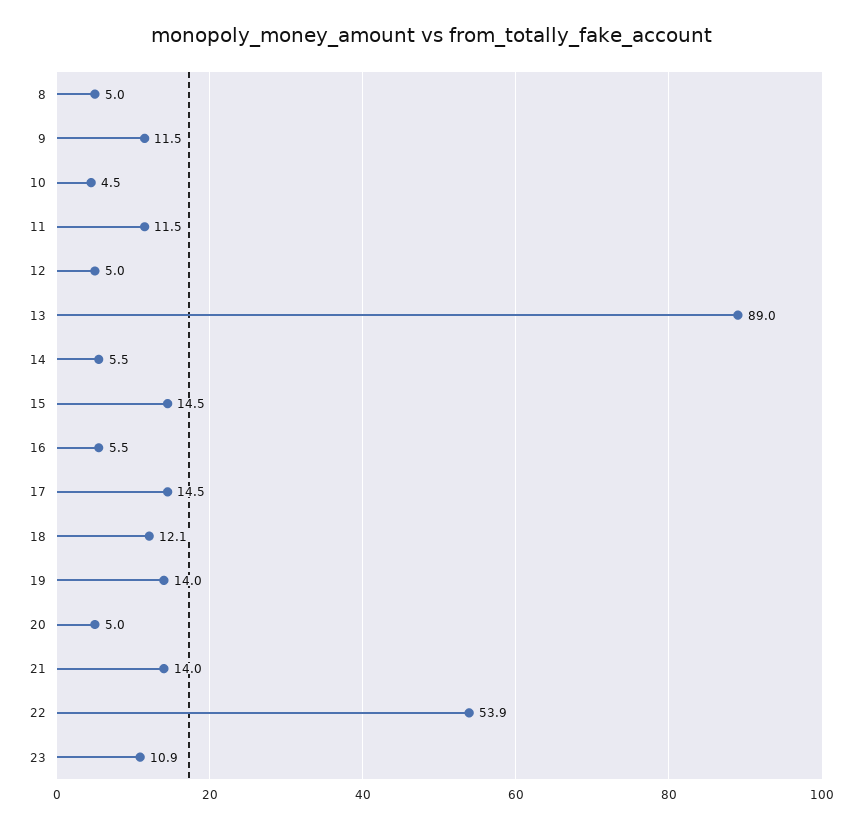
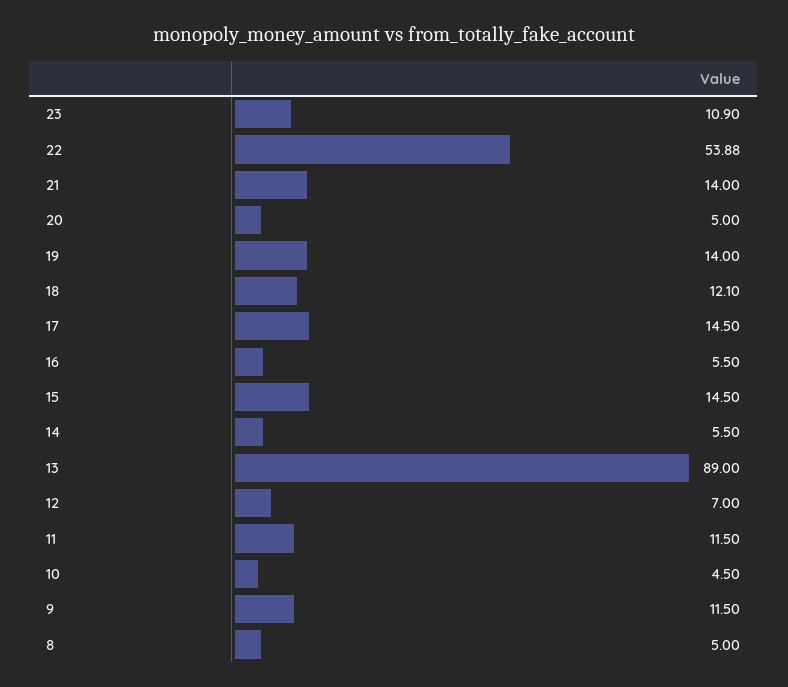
12: 5 -> 7

